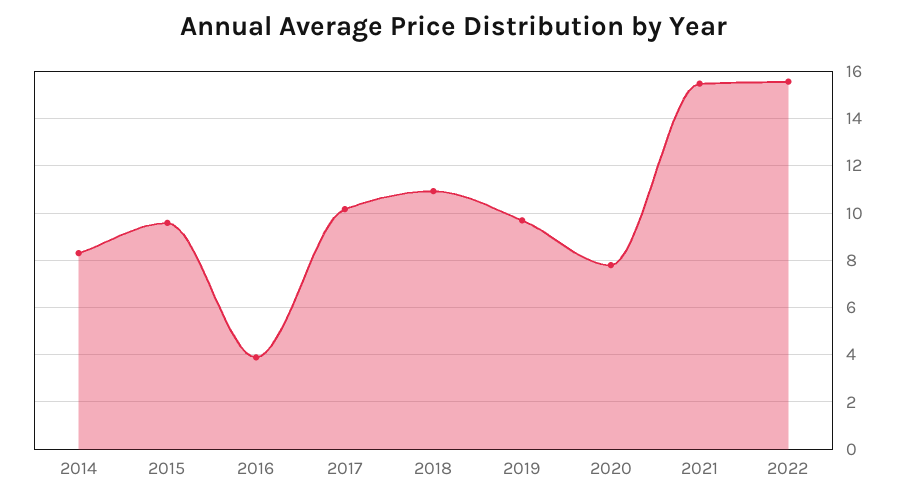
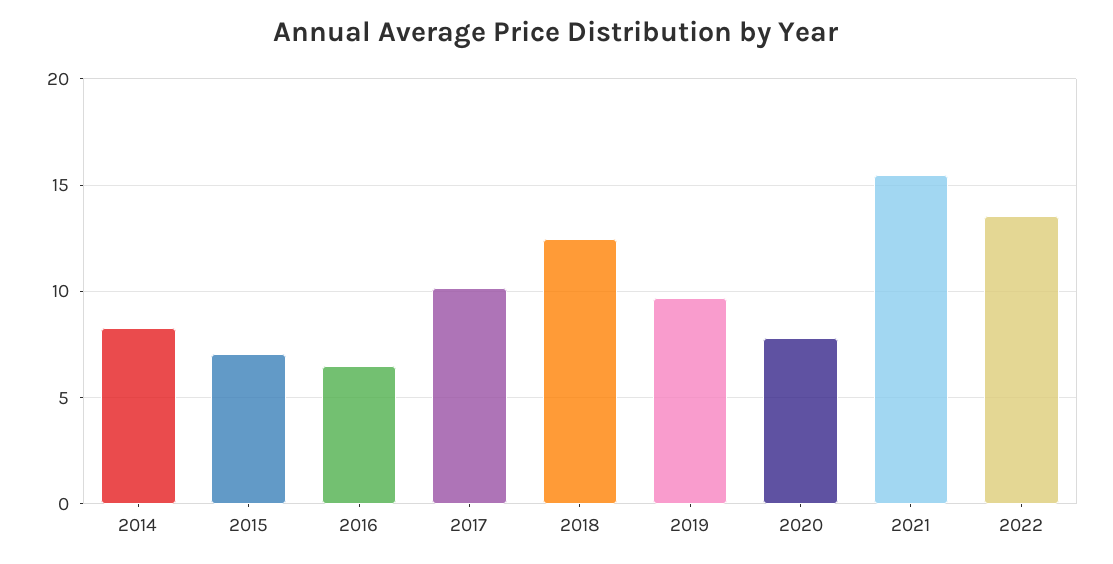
2015: 9.5 -> 7
2016: 4 -> 6.5
2018: 11 -> 12.5
2022: 15.5 -> 13.5

